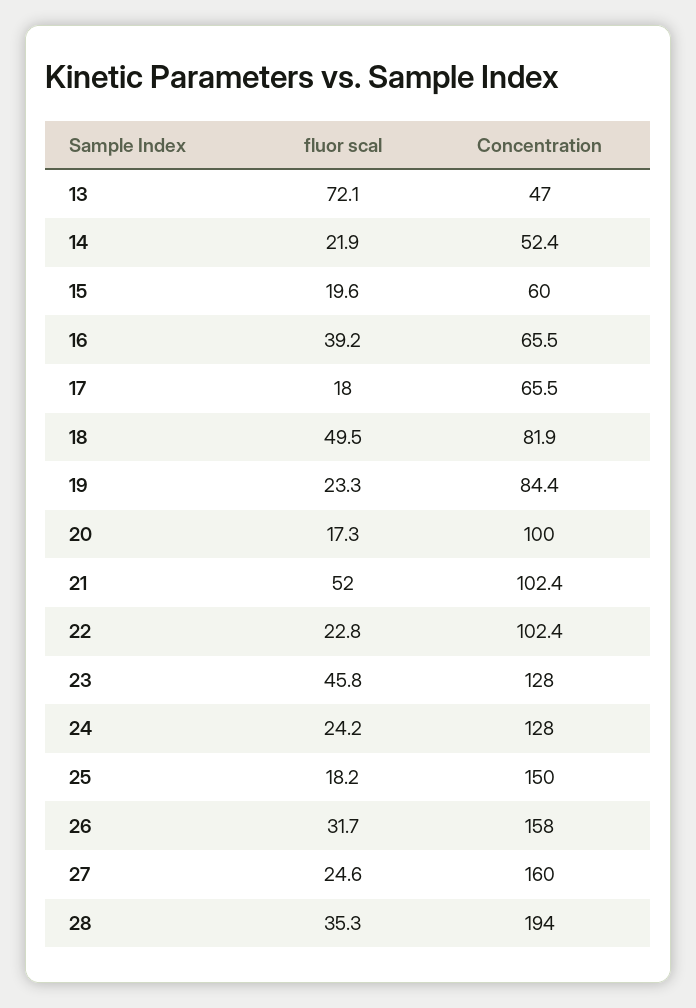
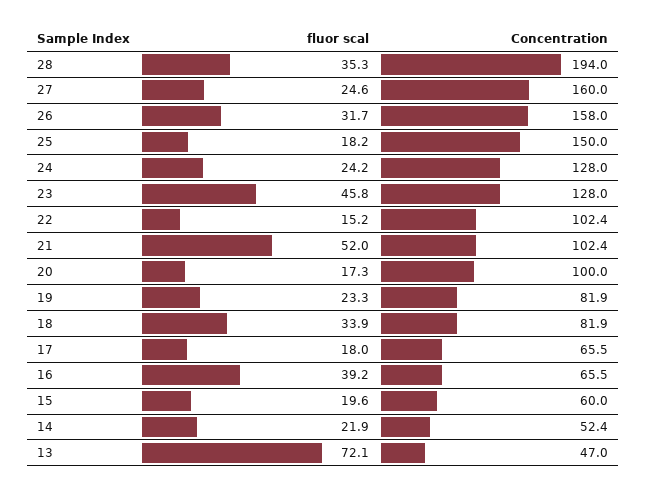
fluor scal, 18: 49.5 -> 33.9
Concentration, 19: 84.4 -> 81.9
fluor scal, 22: 22.8 -> 15.2

